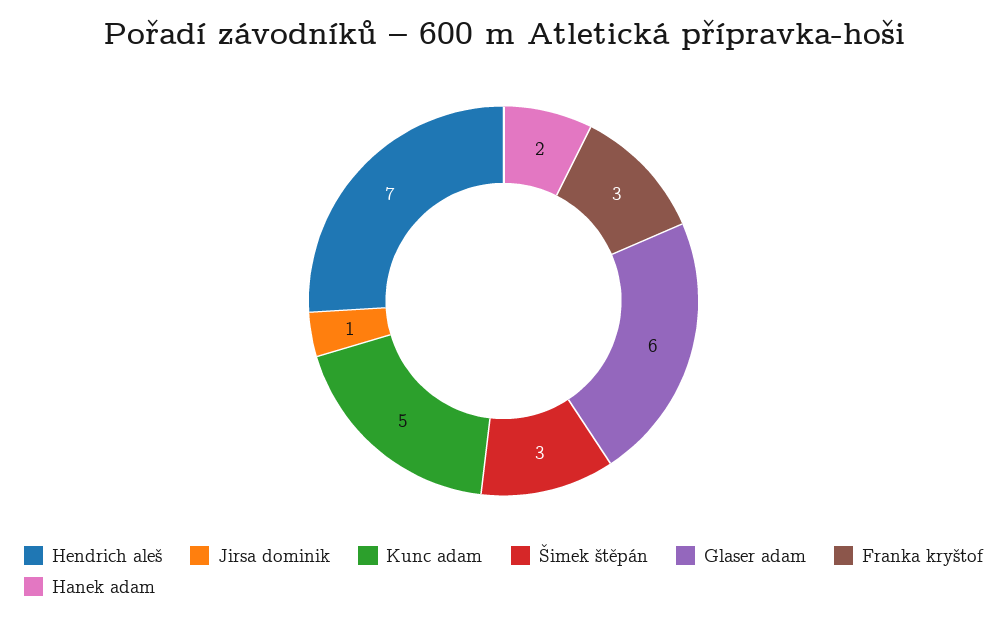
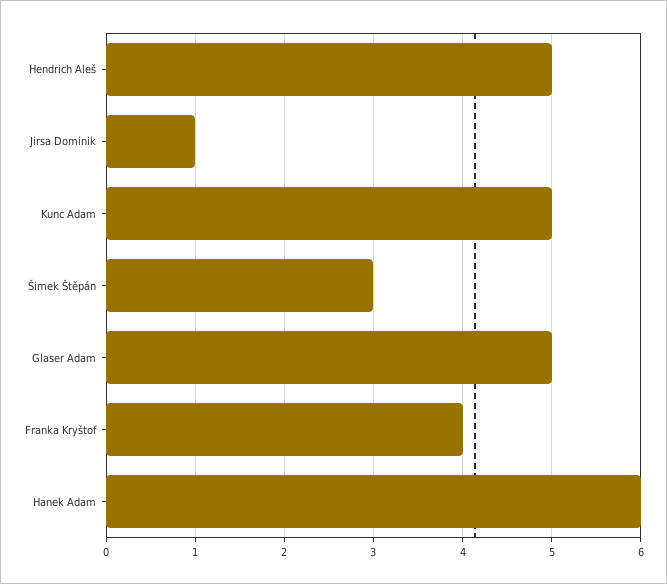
Hendrich aleš: 7 -> 5
Glaser adam: 6 -> 5
Franka kryštof: 3 -> 4
Hanek adam: 2 -> 6

